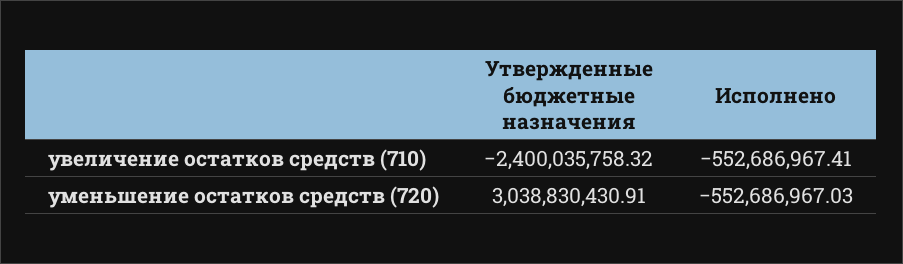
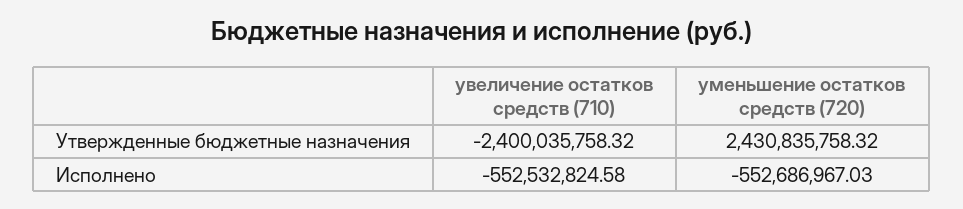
Исполнено, увеличение остатков средств (710): -552686967.41 -> -552532824.58
Утвержденные бюджетные назначения, уменьшение остатков средств (720): 3038830430.91 -> 2430835758.32

